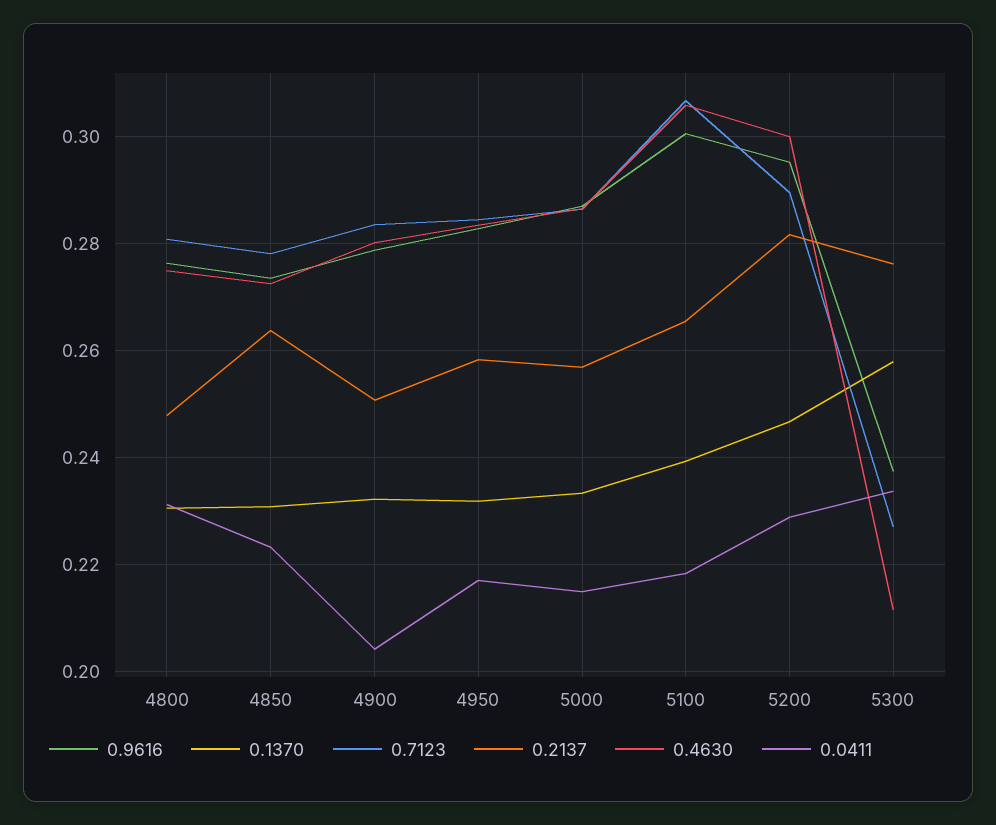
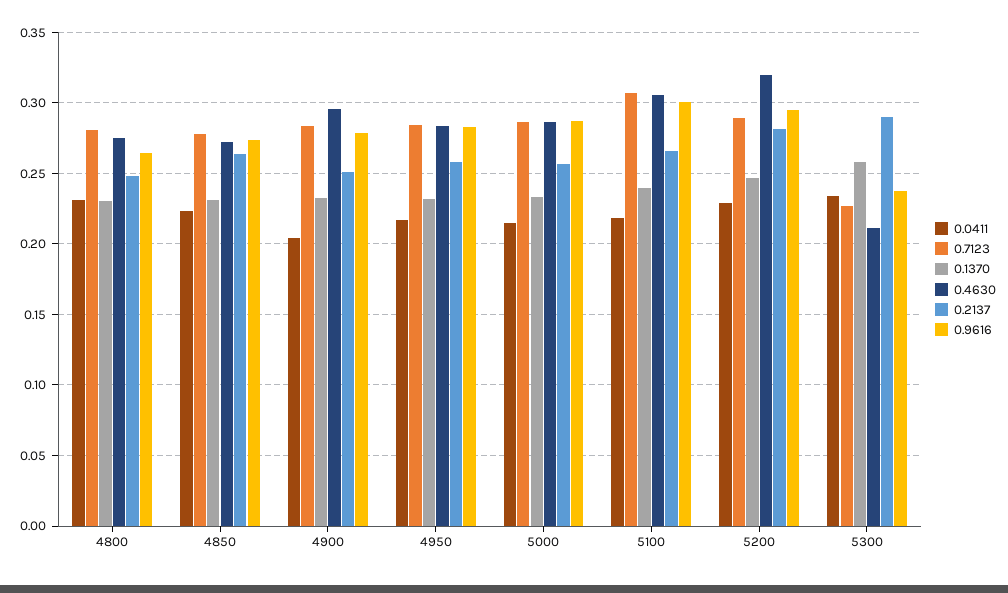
0.9616, 4800: 0.276 -> 0.265
0.4630, 4900: 0.28 -> 0.295
0.4630, 5200: 0.3 -> 0.32
0.2137, 5300: 0.276 -> 0.29

